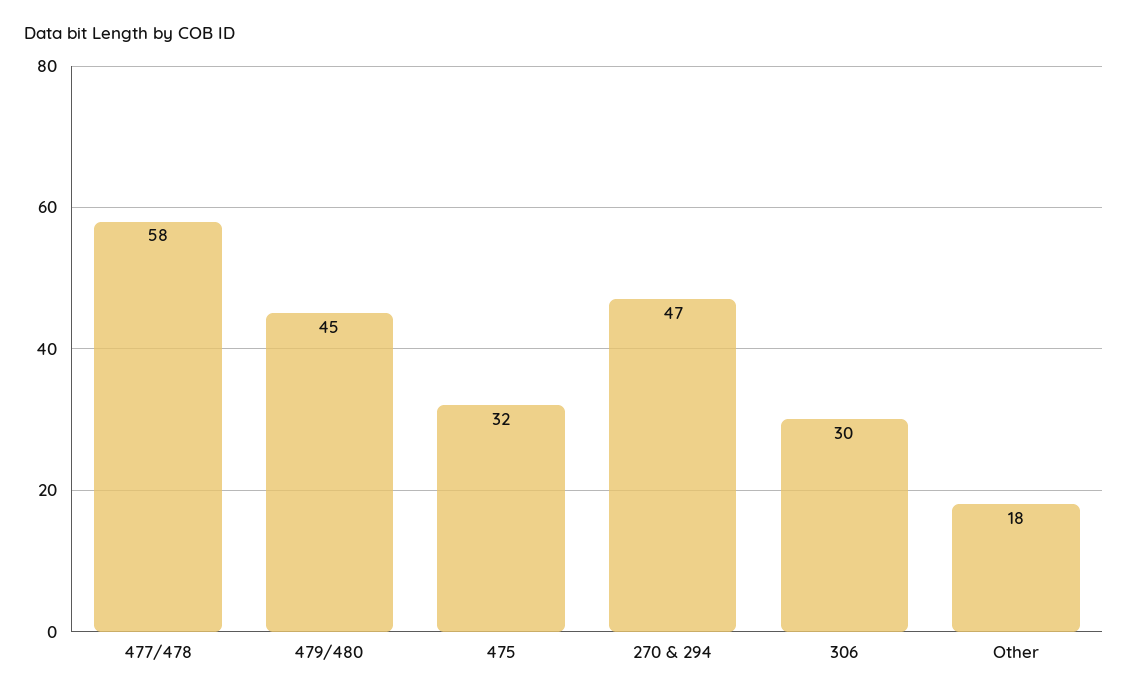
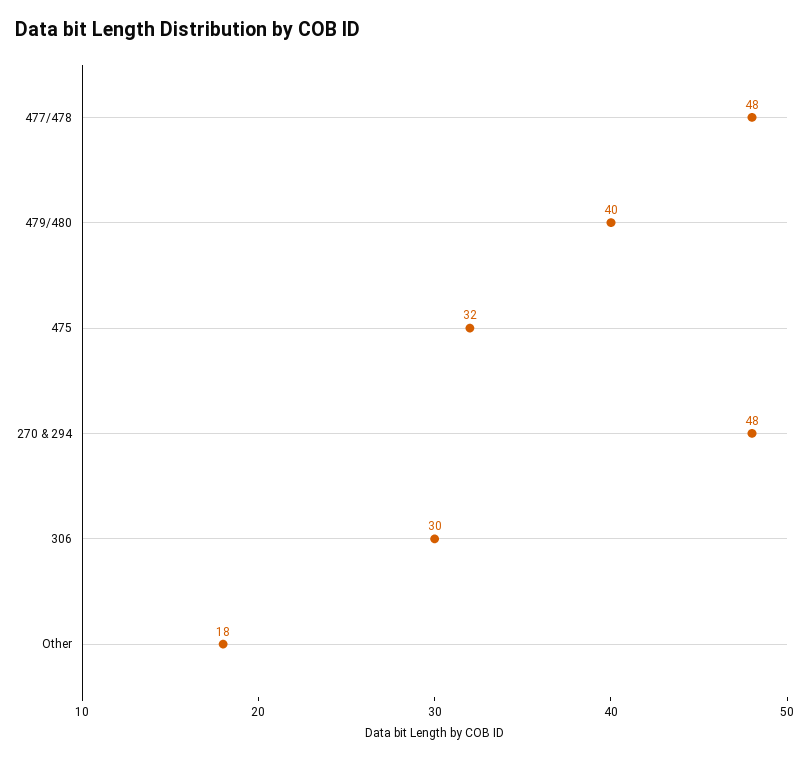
477/478: 58 -> 48
479/480: 45 -> 40
270 & 294: 47 -> 48

